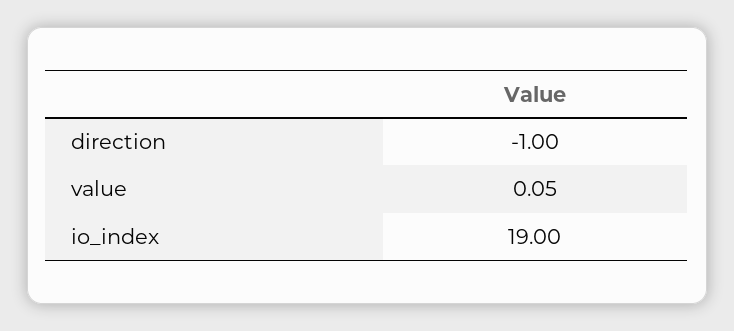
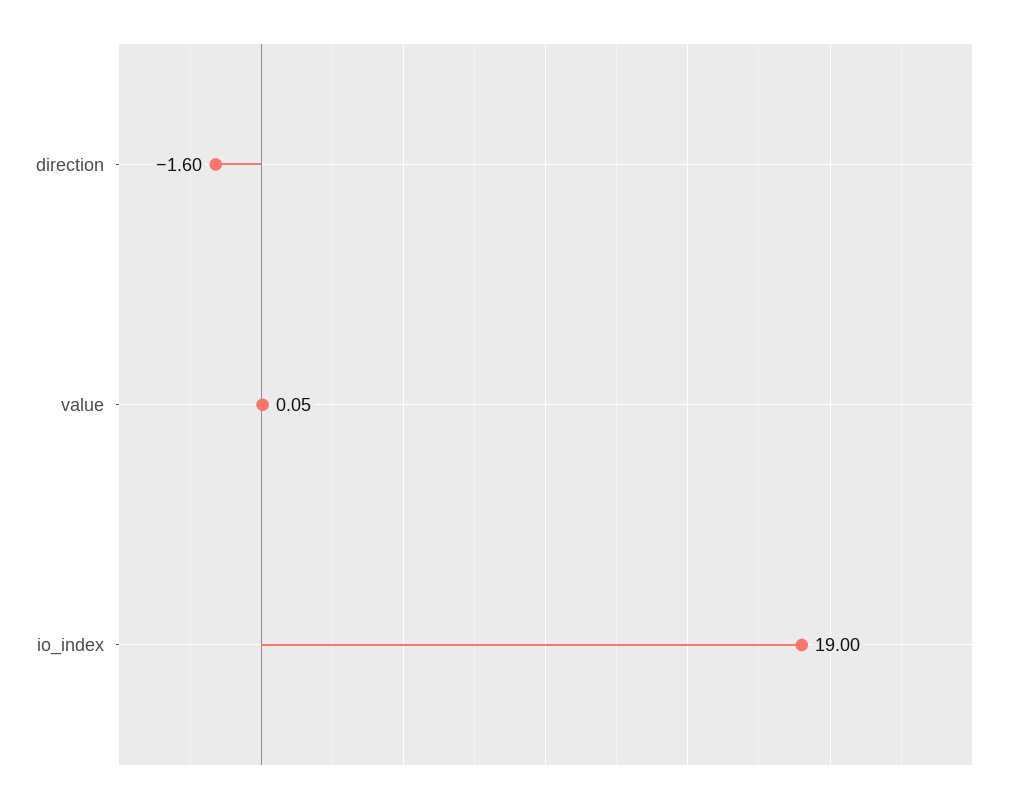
direction: -1 -> -1.6

